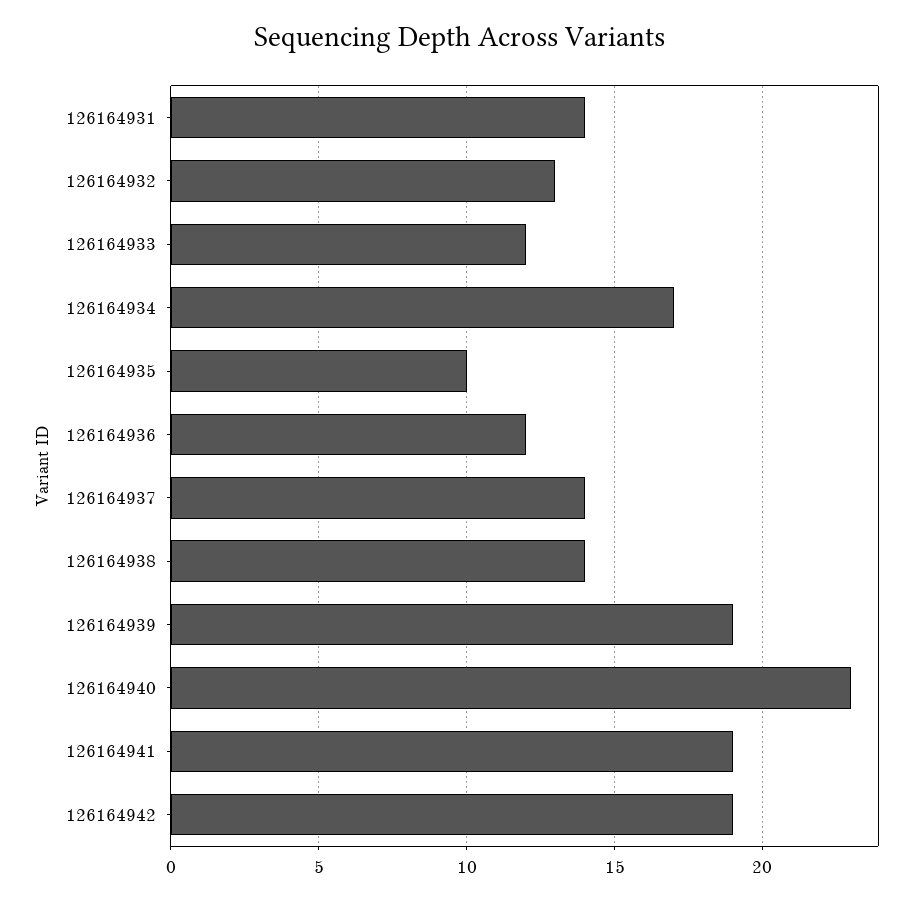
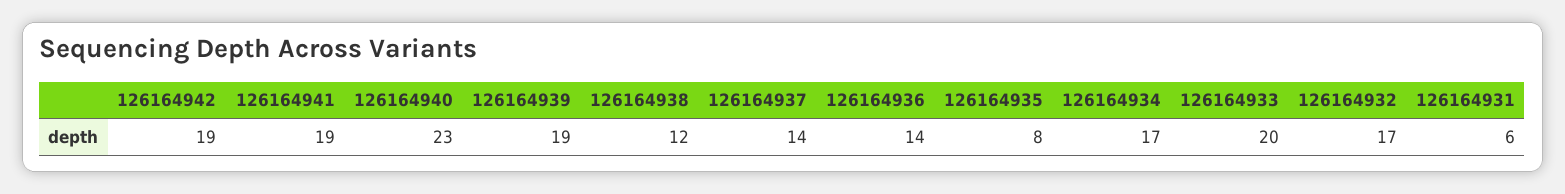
126164931: 14 -> 6
126164932: 13 -> 17
126164933: 12 -> 20
126164935: 10 -> 8
126164936: 12 -> 14
126164938: 14 -> 12

